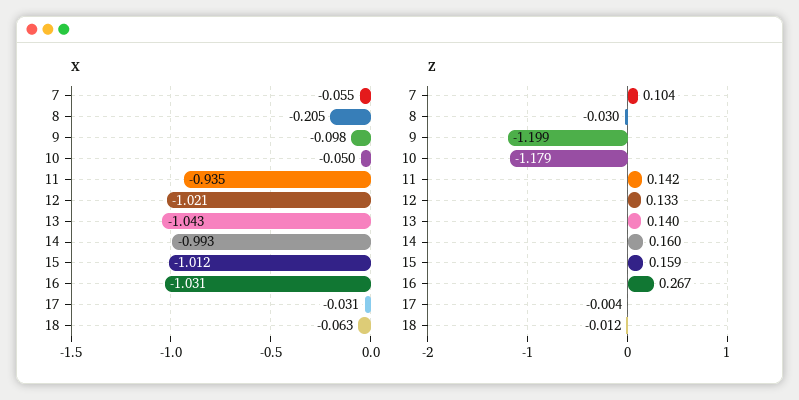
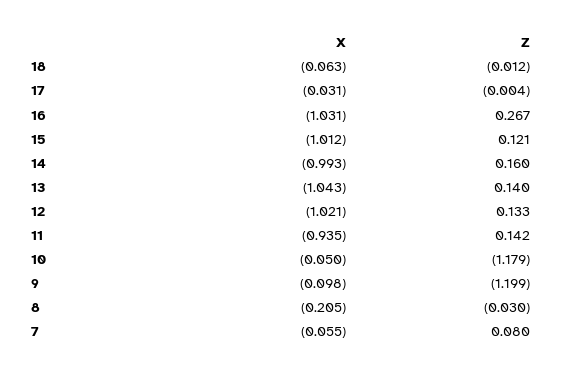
Z, 7: 0.104 -> 0.08
Z, 15: 0.159 -> 0.121

